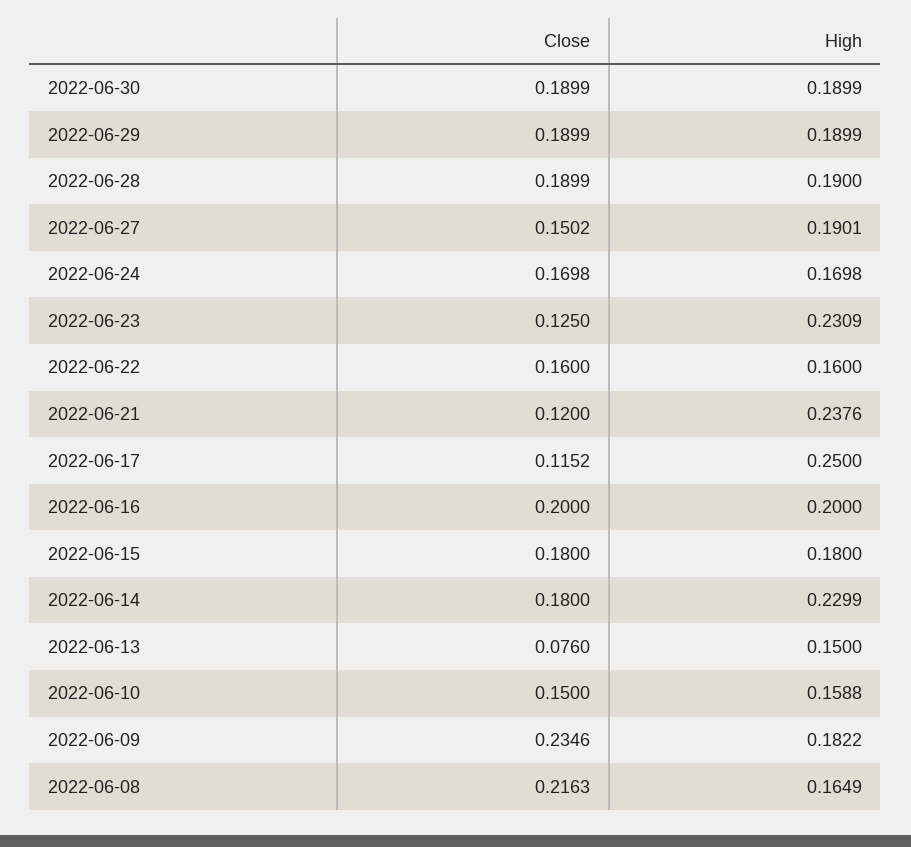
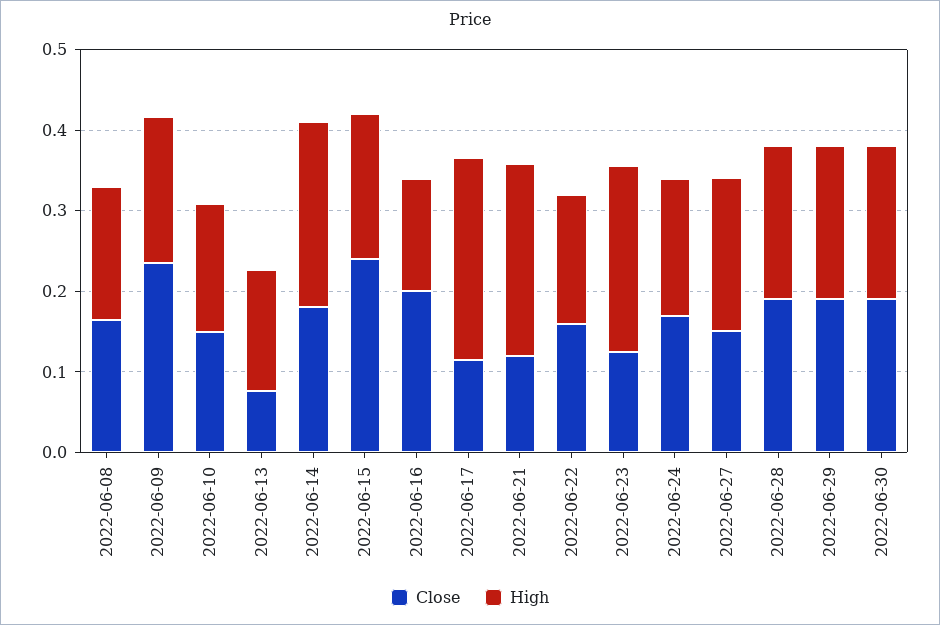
High, 2022-06-16: 0.2 -> 0.14
Close, 2022-06-15: 0.18 -> 0.24
Close, 2022-06-08: 0.2163 -> 0.16

